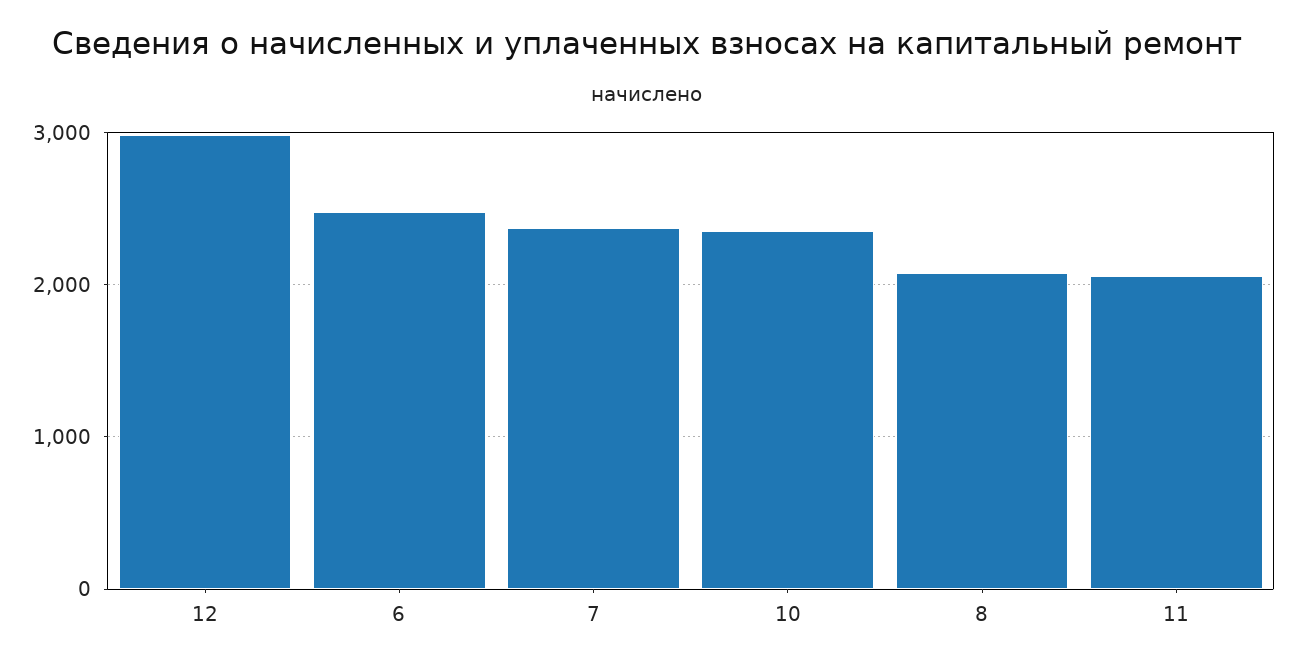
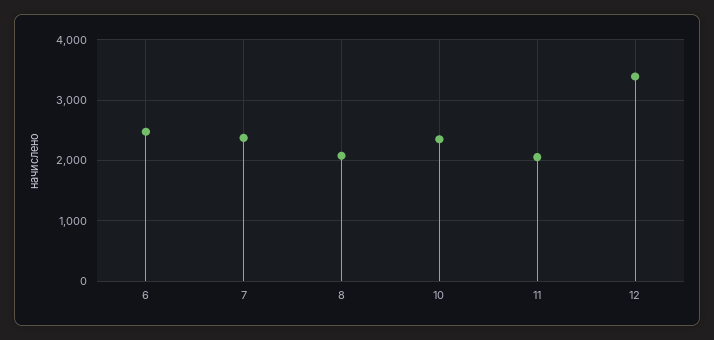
12: 3000 -> 3400

